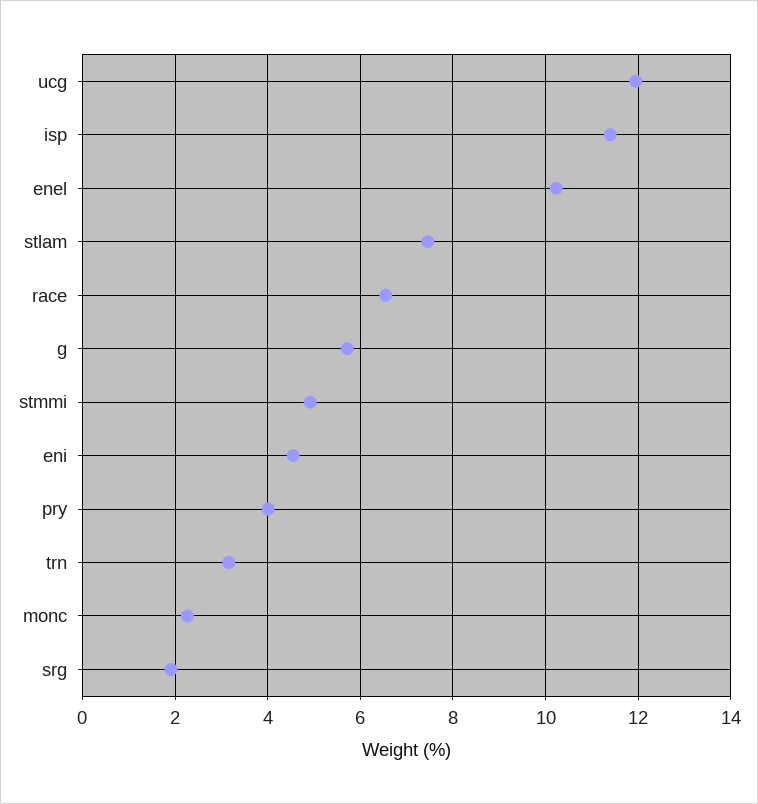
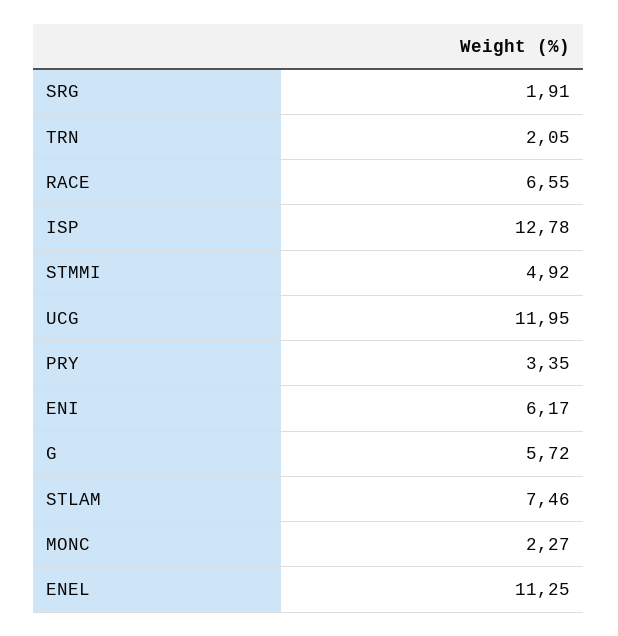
isp: 11.4 -> 12.78
enel: 10.2 -> 11.25
eni: 4.6 -> 6.17
pry: 4 -> 3.35
trn: 3.2 -> 2.05

